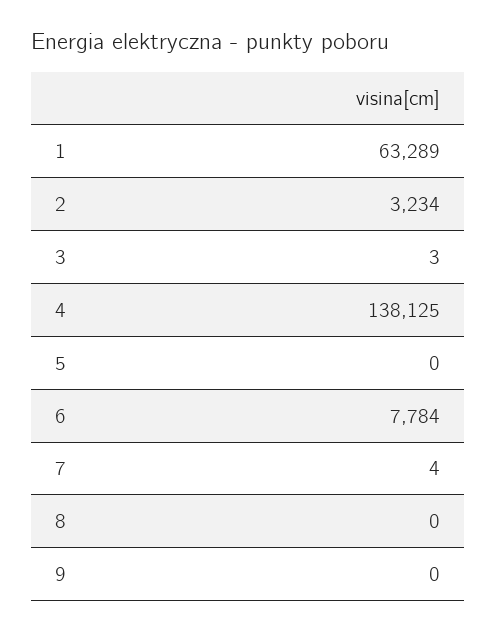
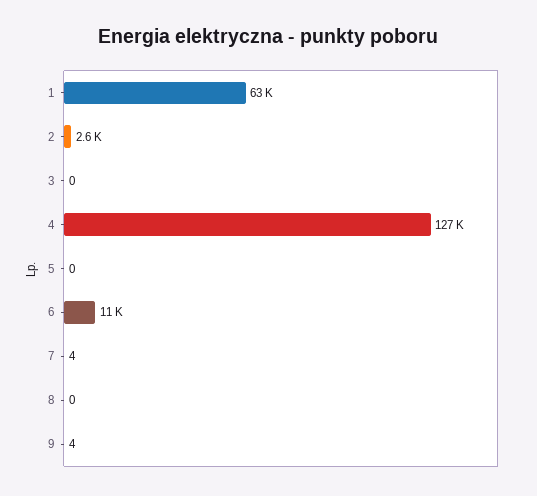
2: 3234 -> 2600
3: 3 -> 0
4: 138125 -> 127000
6: 7784 -> 11000
9: 0 -> 4

